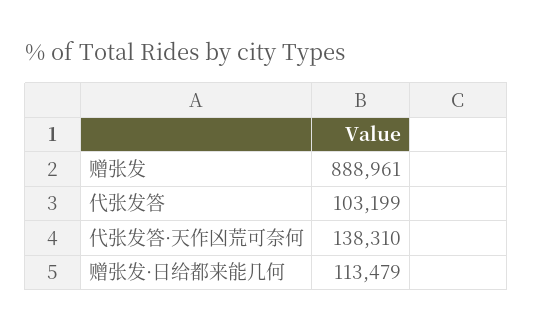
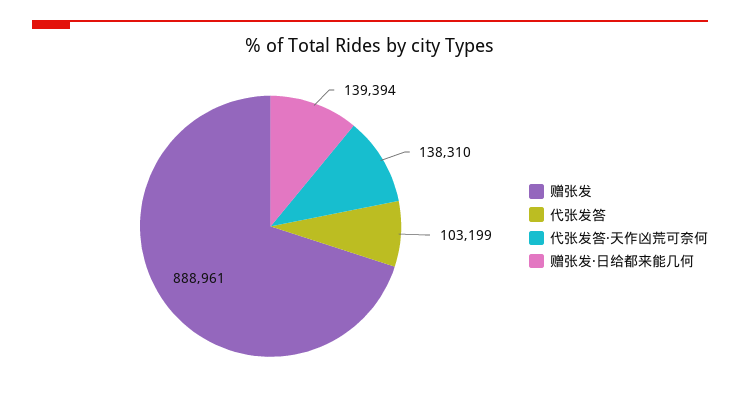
赠张发·日给都来能几何: 113479 -> 139394

